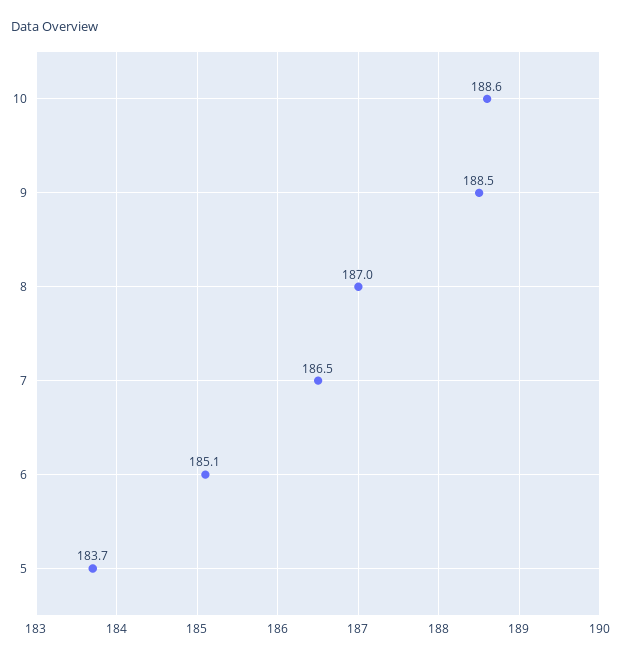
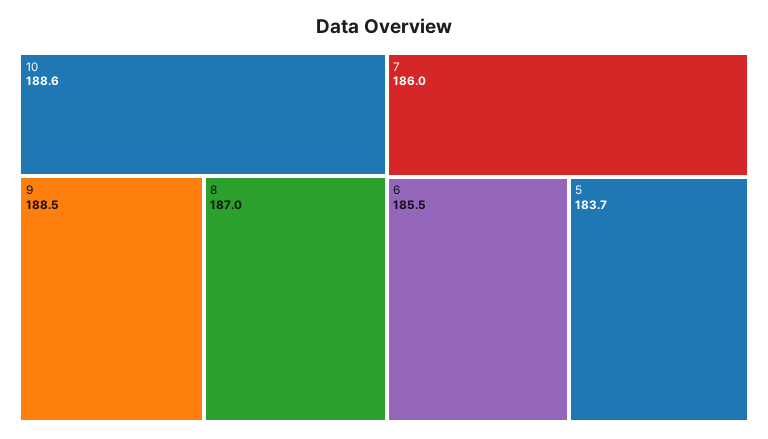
7: 186.5 -> 186
6: 185.1 -> 185.5

